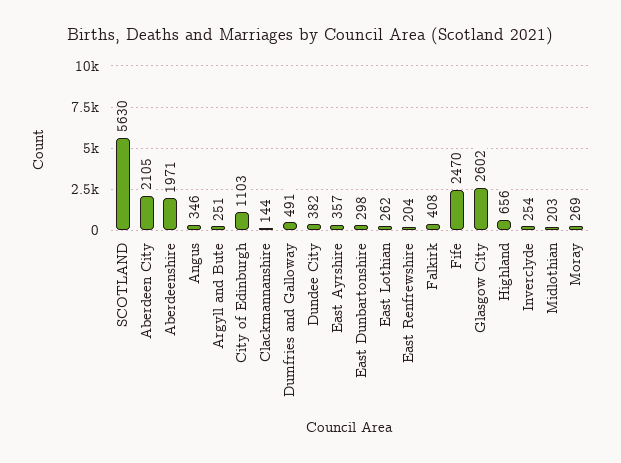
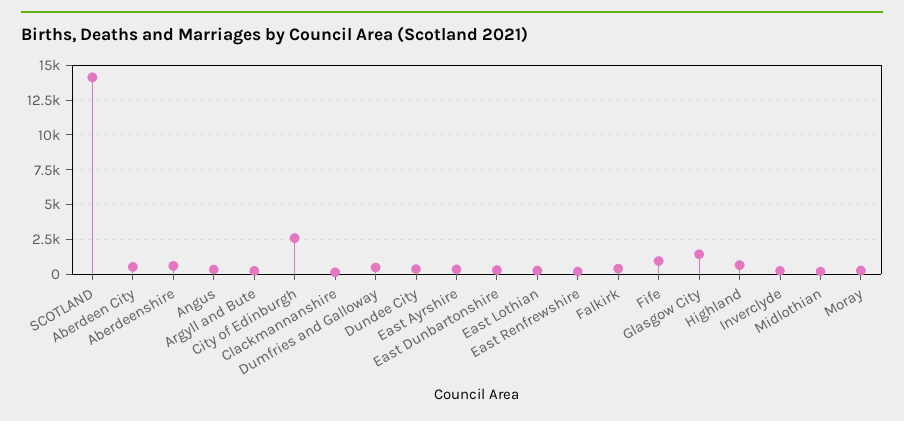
SCOTLAND: 5630 -> 14000
Aberdeen City: 2105 -> 500
Aberdeenshire: 1971 -> 500
City of Edinburgh: 1103 -> 2500
Fife: 2470 -> 1000
Glasgow City: 2602 -> 1500

